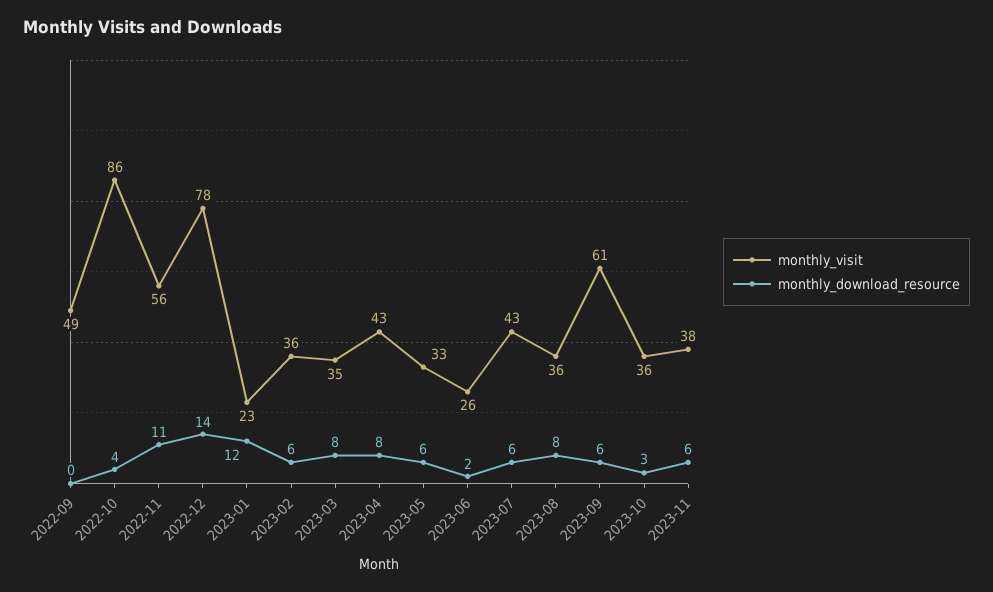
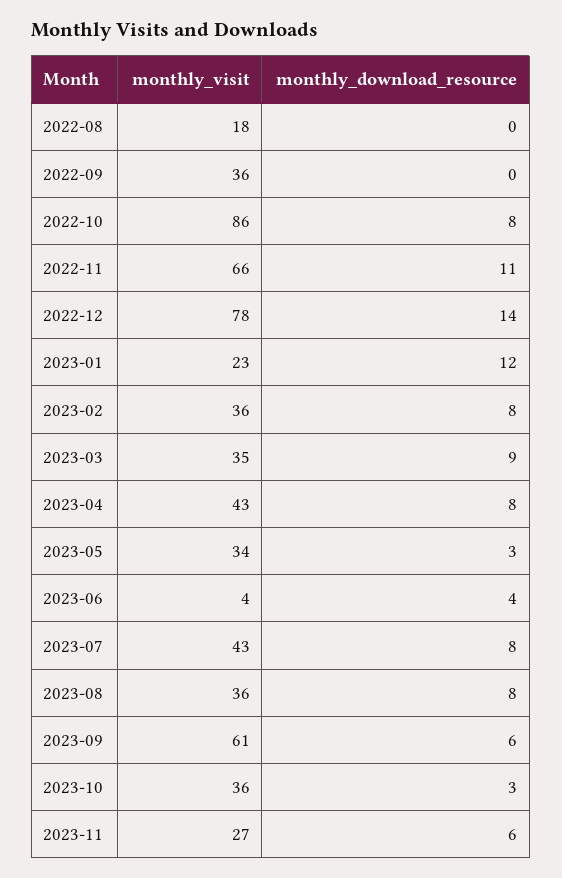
monthly_visit, 2022-09: 49 -> 36
monthly_download_resource, 2022-10: 4 -> 8
monthly_visit, 2022-11: 56 -> 66
monthly_download_resource, 2023-02: 6 -> 8
monthly_download_resource, 2023-03: 8 -> 9
monthly_visit, 2023-05: 33 -> 34
monthly_download_resource, 2023-05: 6 -> 3
monthly_visit, 2023-06: 26 -> 4
monthly_download_resource, 2023-06: 2 -> 4
monthly_download_resource, 2023-07: 6 -> 8
monthly_visit, 2023-11: 38 -> 27
monthly_visit, 2022-08: none -> 18
monthly_download_resource, 2022-08: none -> 0

